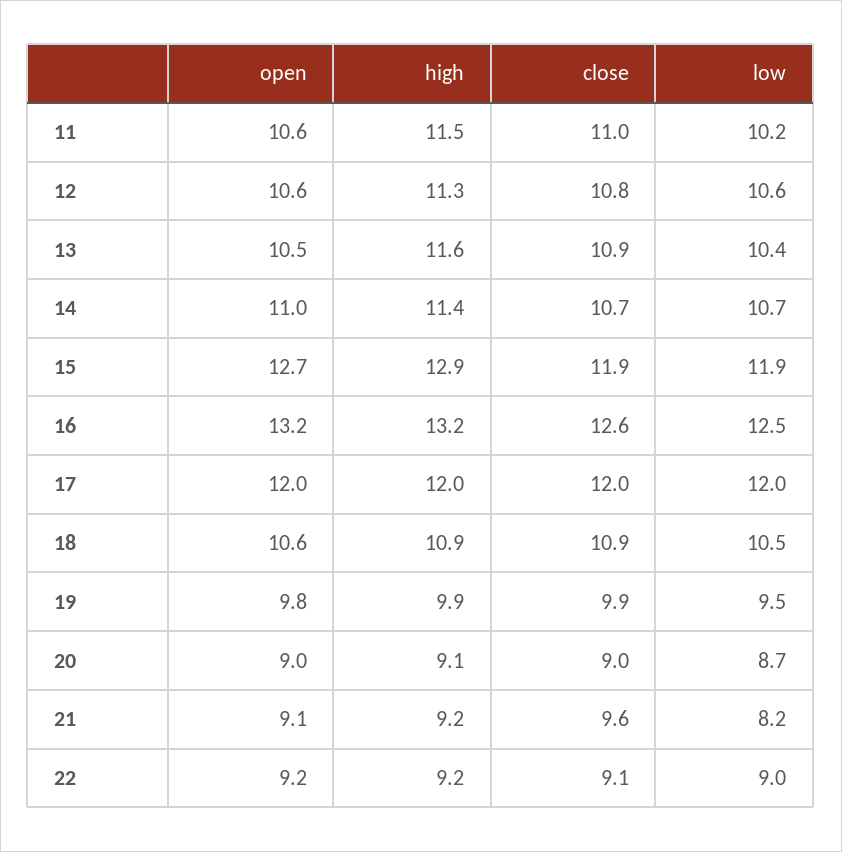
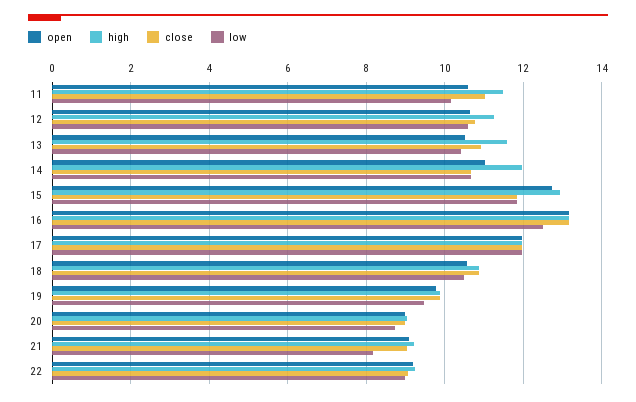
high, 14: 11.4 -> 12
close, 16: 12.6 -> 13.2
close, 21: 9.6 -> 9

